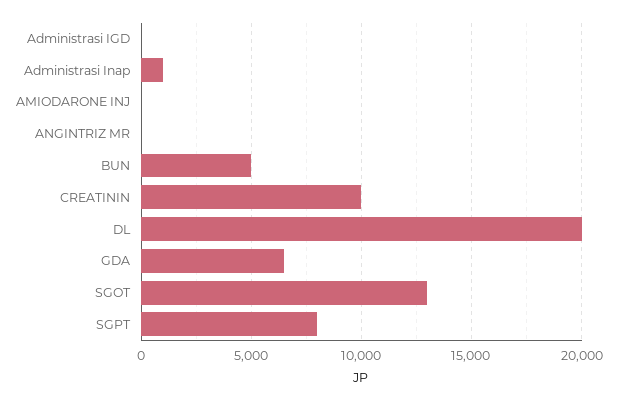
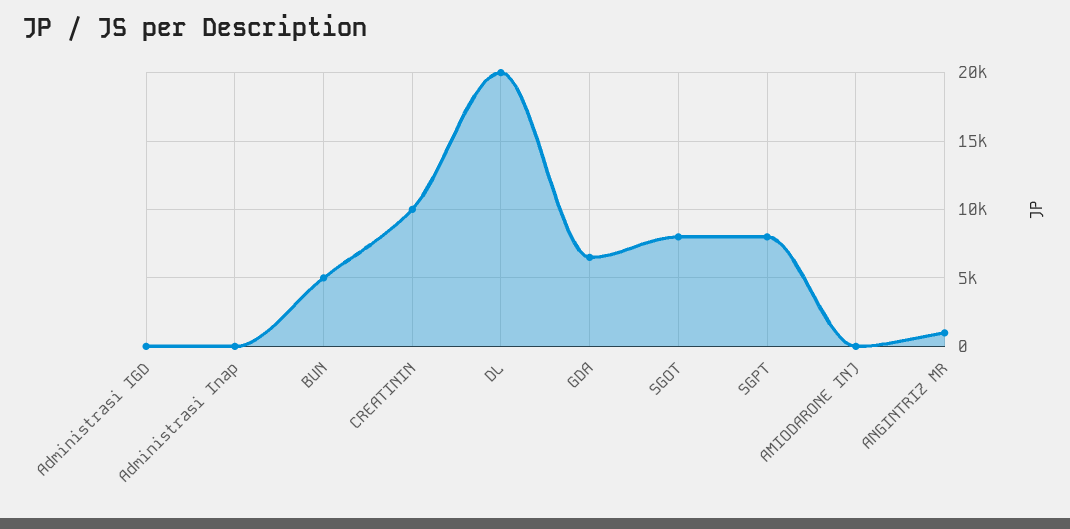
Administrasi Inap: 1000 -> 0
ANGINTRIZ MR: 0 -> 1000
SGOT: 13000 -> 8000

